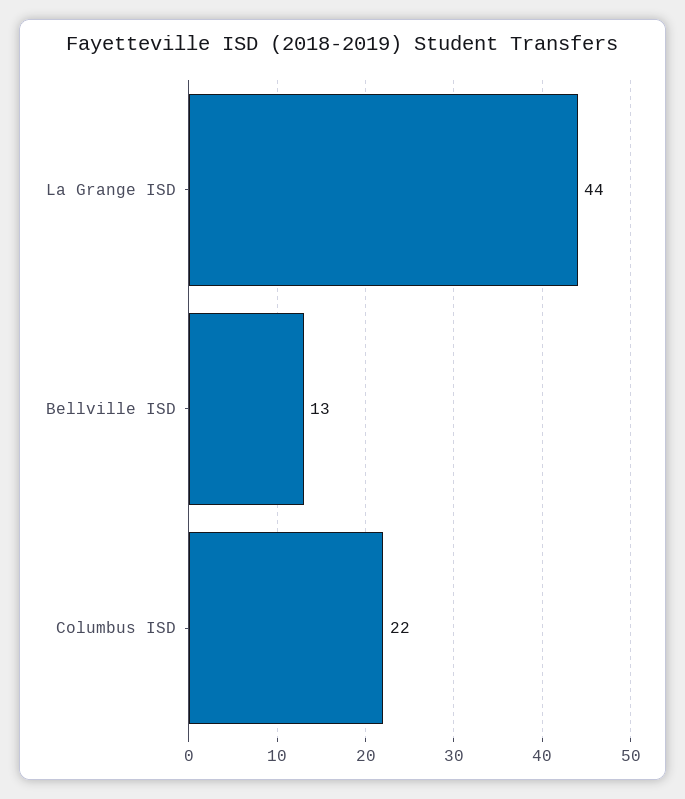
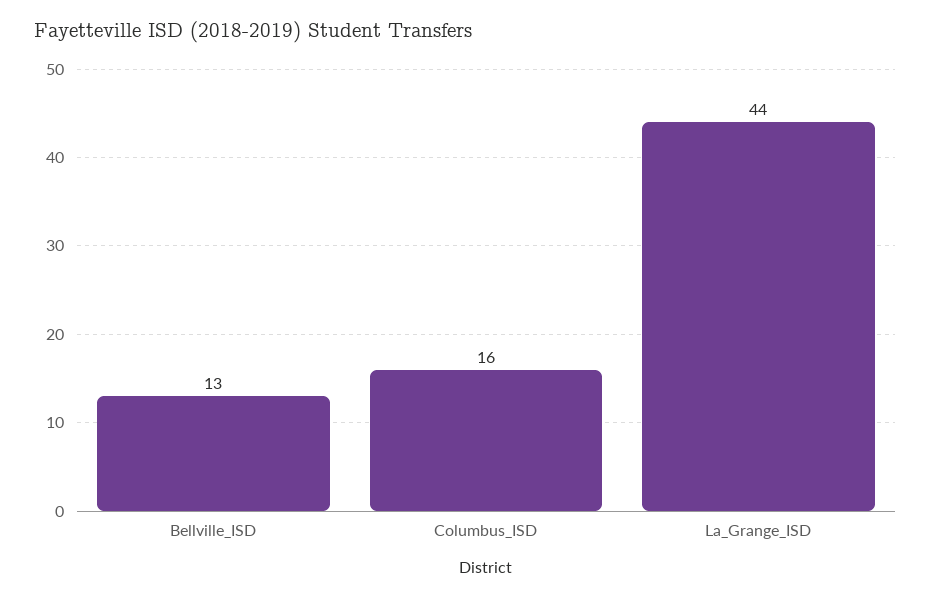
Columbus ISD: 22 -> 16

